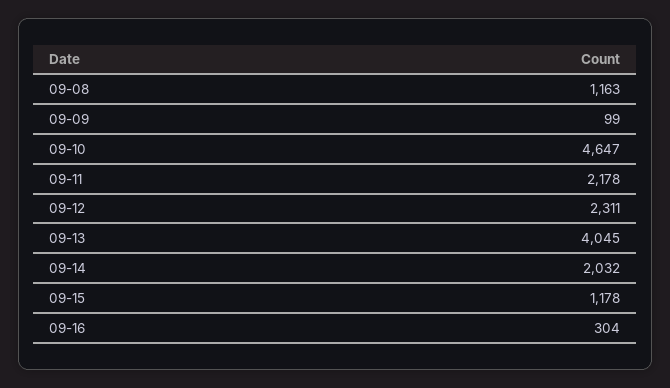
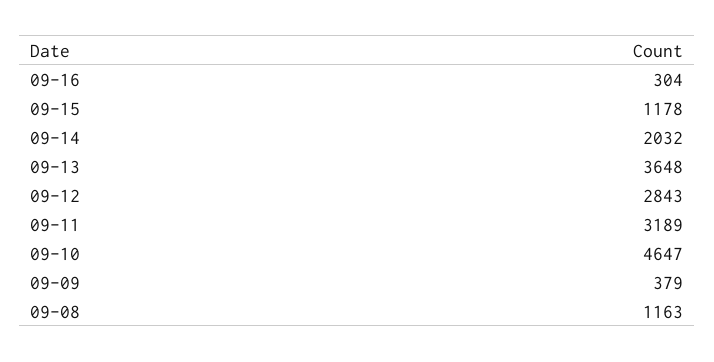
09-09: 99 -> 379
09-11: 2178 -> 3189
09-12: 2311 -> 2843
09-13: 4045 -> 3648

